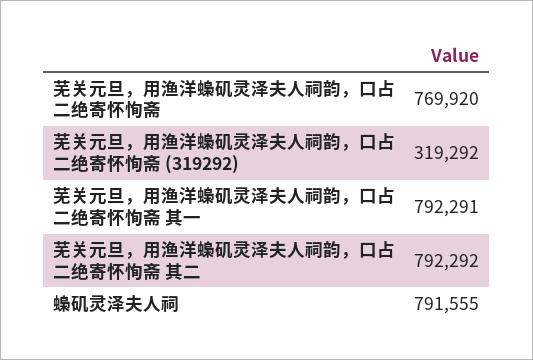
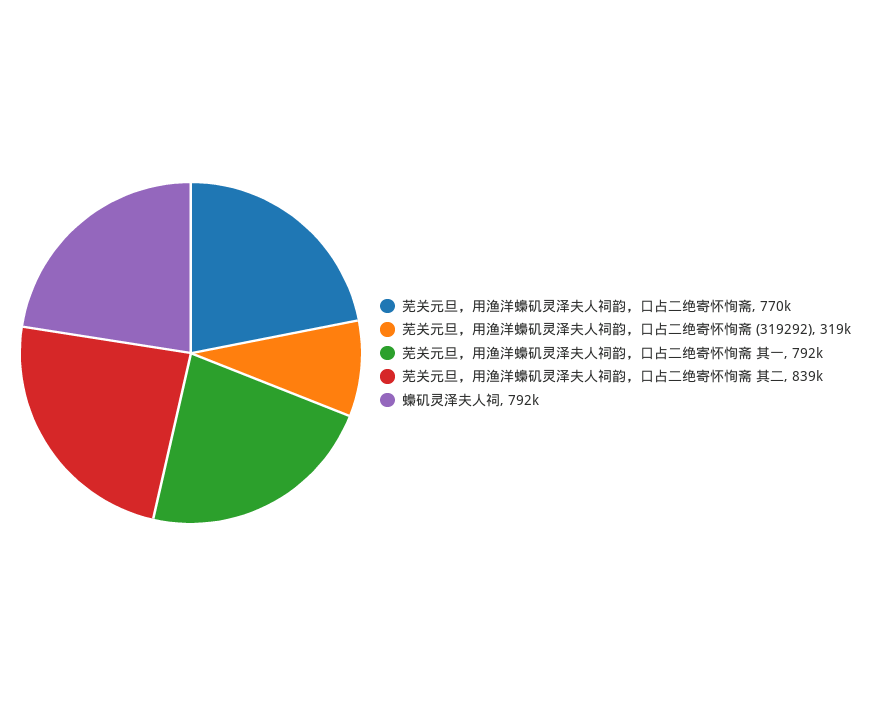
芜关元旦，用渔洋蟂矶灵泽夫人祠韵，口占二绝寄怀恂斋 其二: 792292 -> 839000

